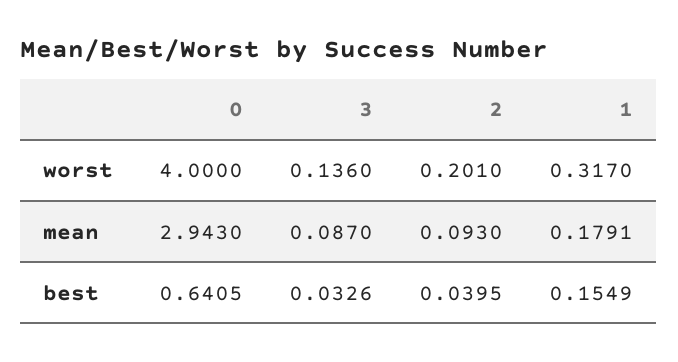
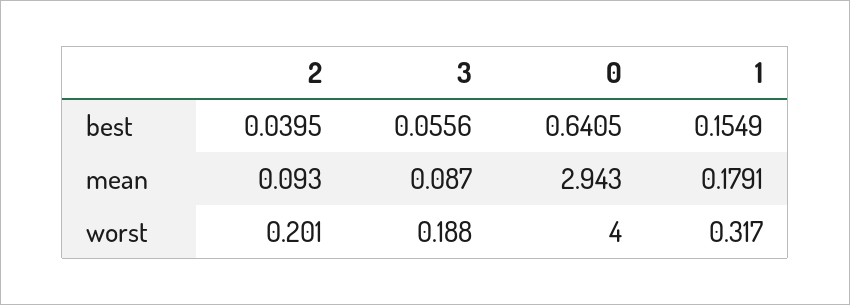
3, worst: 0.136 -> 0.188
3, best: 0.0326 -> 0.0556

